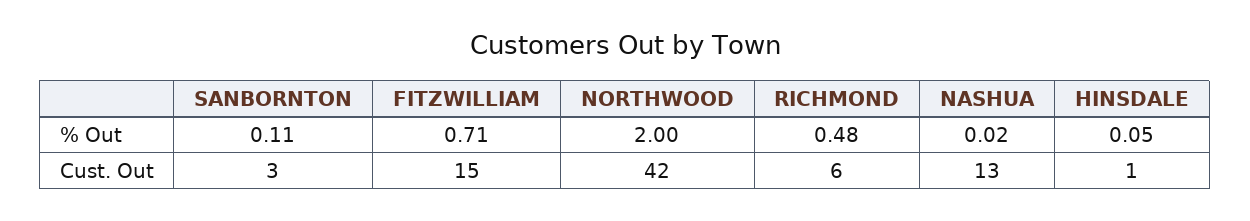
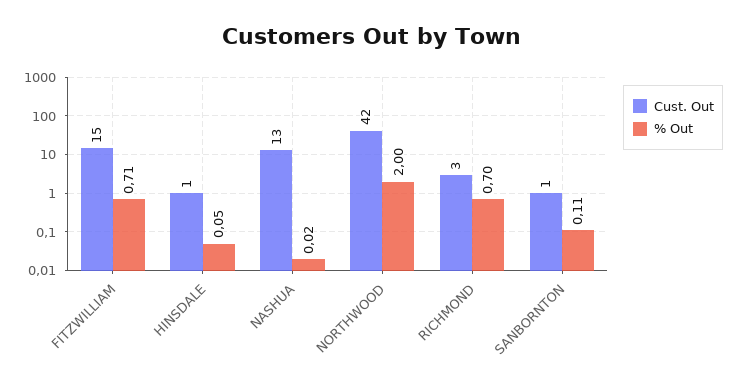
% Out, RICHMOND: 0.48 -> 0.7
Cust. Out, SANBORNTON: 3 -> 1
Cust. Out, RICHMOND: 6 -> 3

